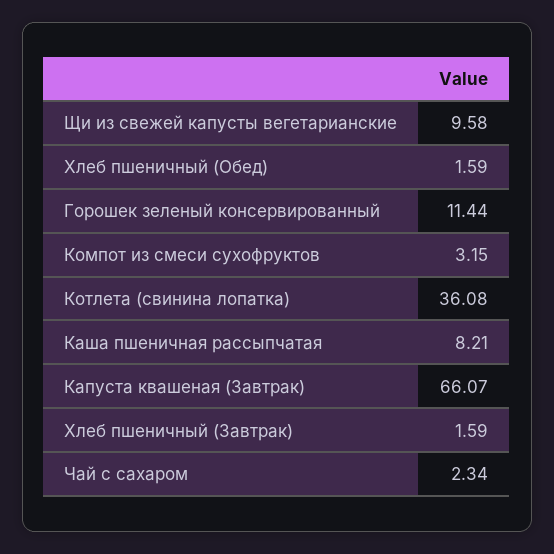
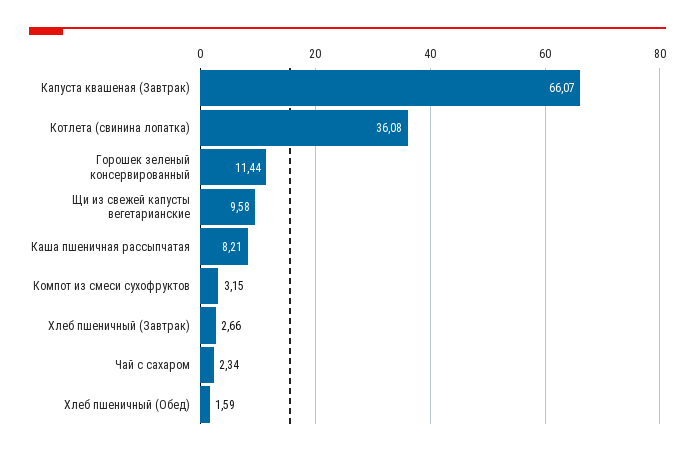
Хлеб пшеничный (Завтрак): 1.59 -> 2.66

